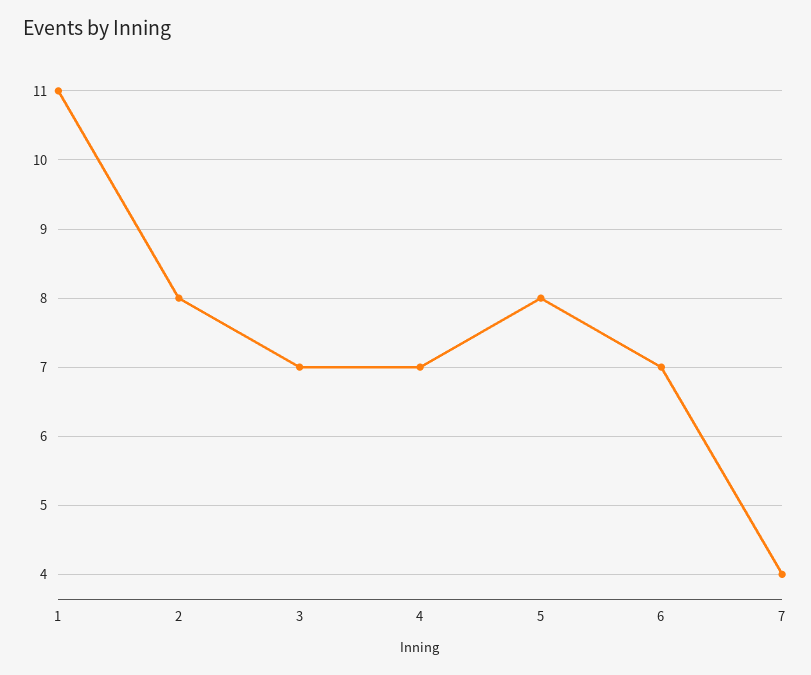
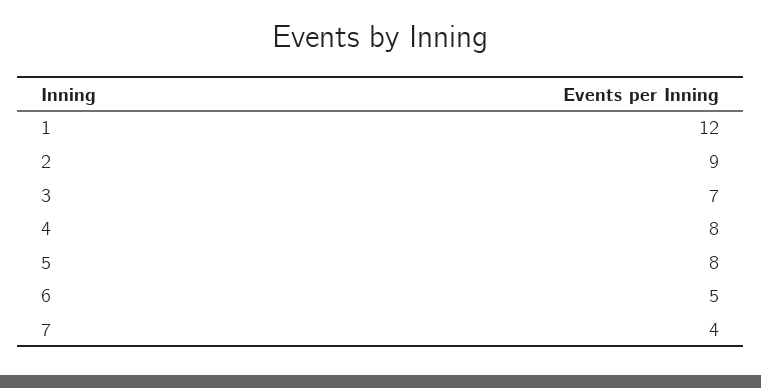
1: 11 -> 12
2: 8 -> 9
4: 7 -> 8
6: 7 -> 5

